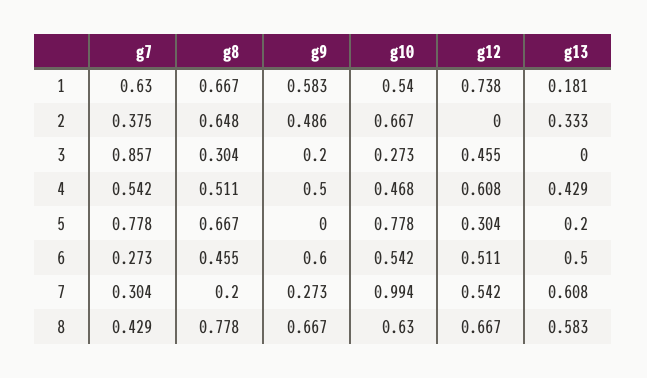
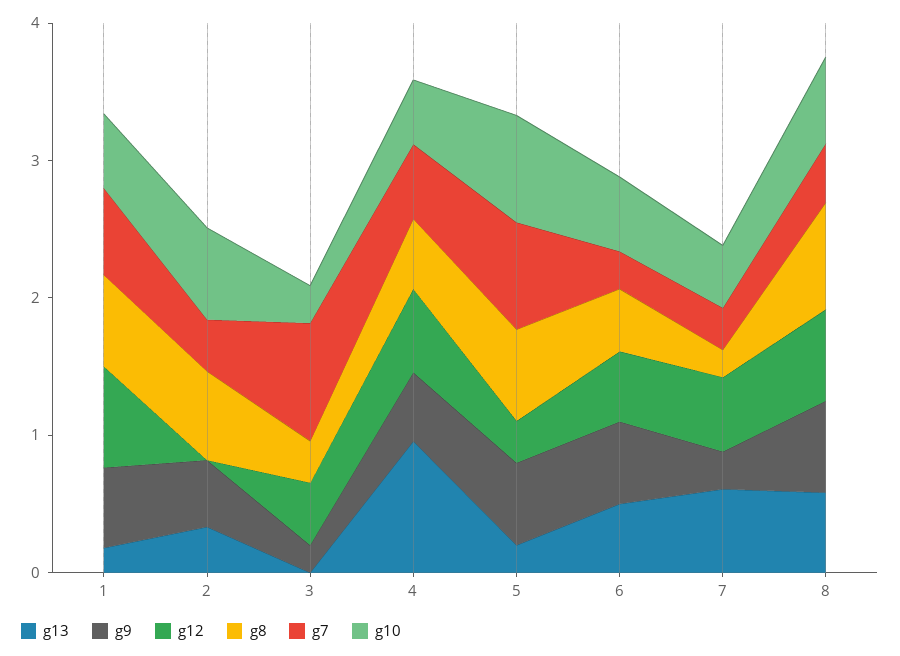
g13, 4: 0.429 -> 1
g9, 5: 0 -> 0.6
g10, 7: 0.994 -> 0.4

